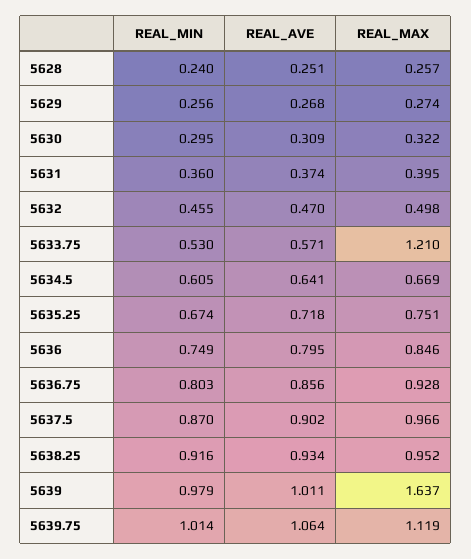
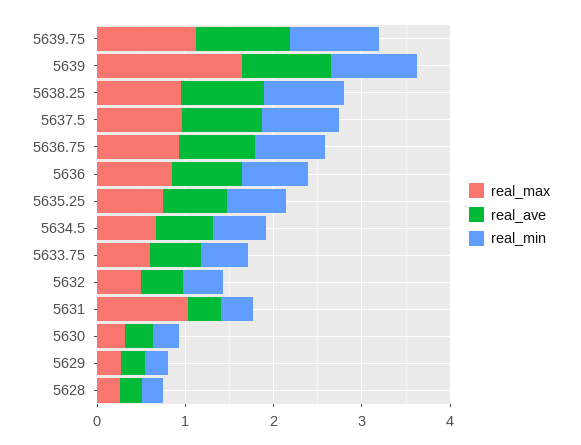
REAL_MAX, 5631: 0.395 -> 1
REAL_MAX, 5633.75: 1.21 -> 0.6

